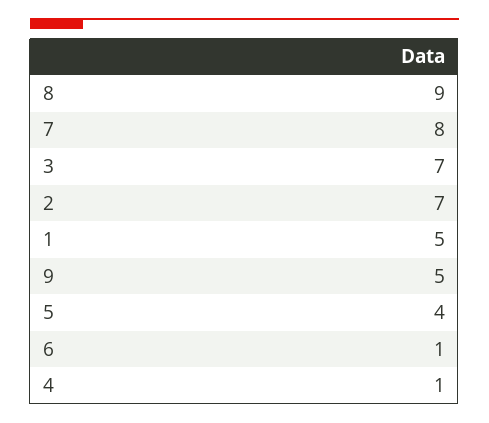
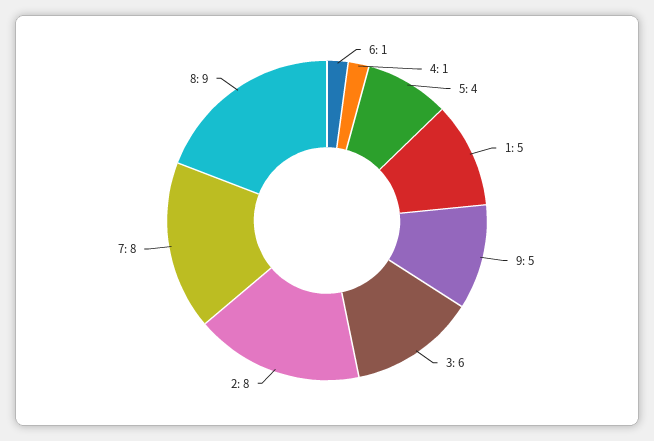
3: 7 -> 6
2: 7 -> 8

